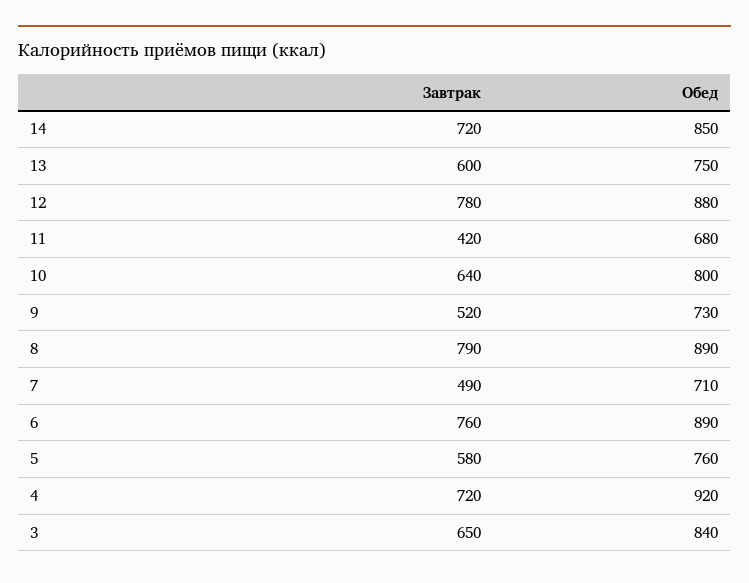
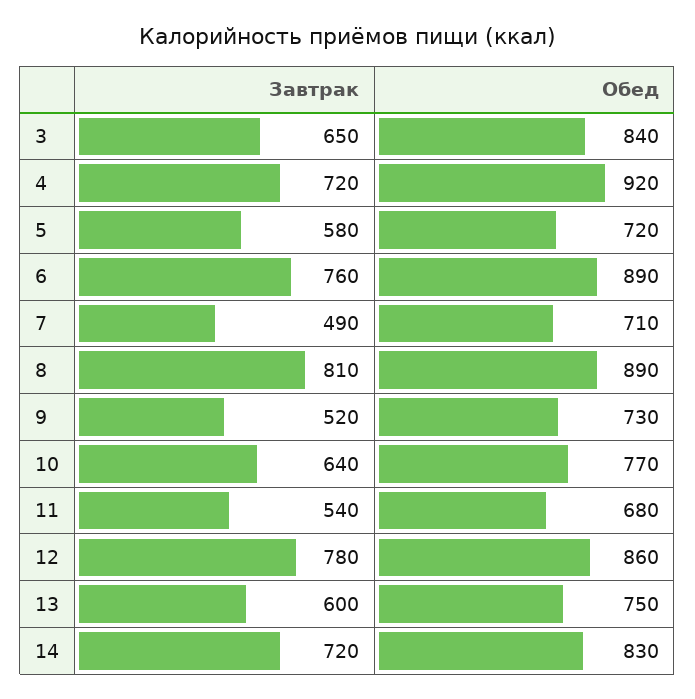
Обед, 14: 850 -> 830
Обед, 12: 880 -> 860
Завтрак, 11: 420 -> 540
Обед, 10: 800 -> 770
Завтрак, 8: 790 -> 810
Обед, 5: 760 -> 720

